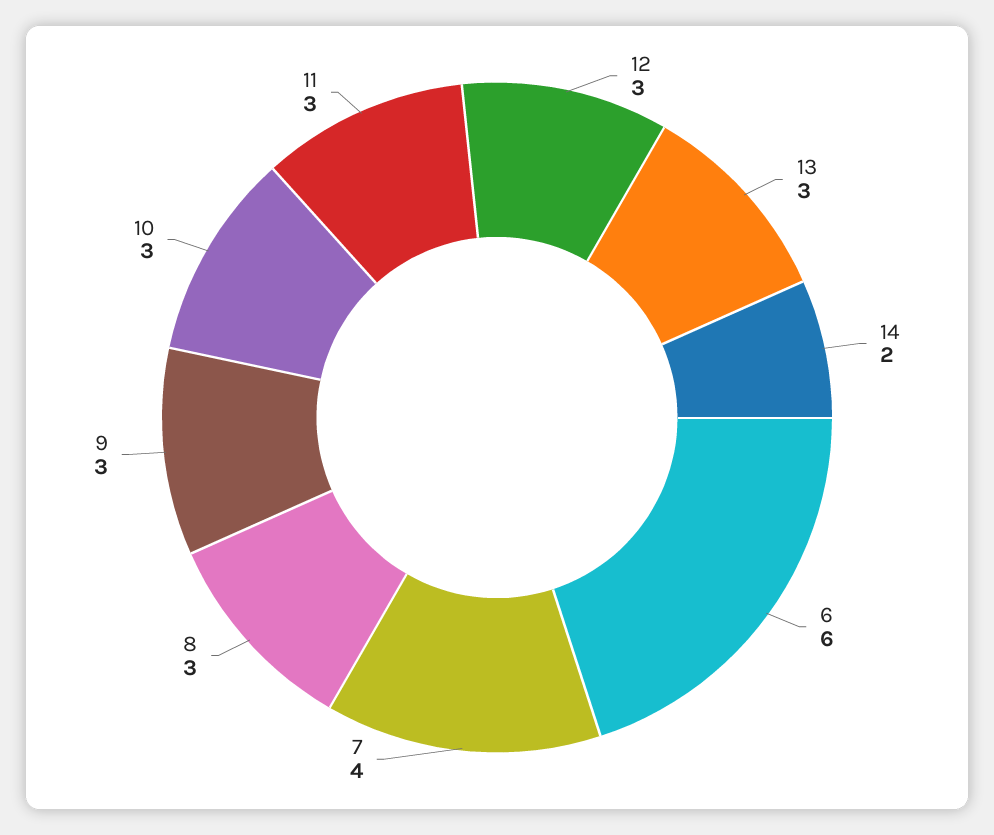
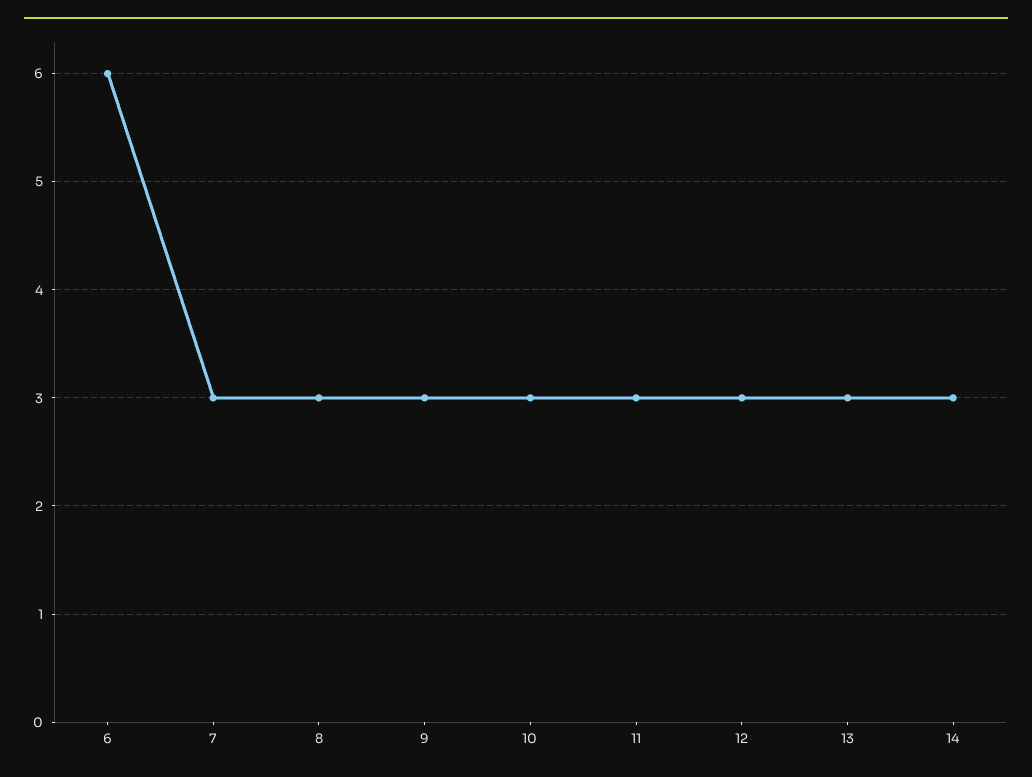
14: 2 -> 3
7: 4 -> 3

